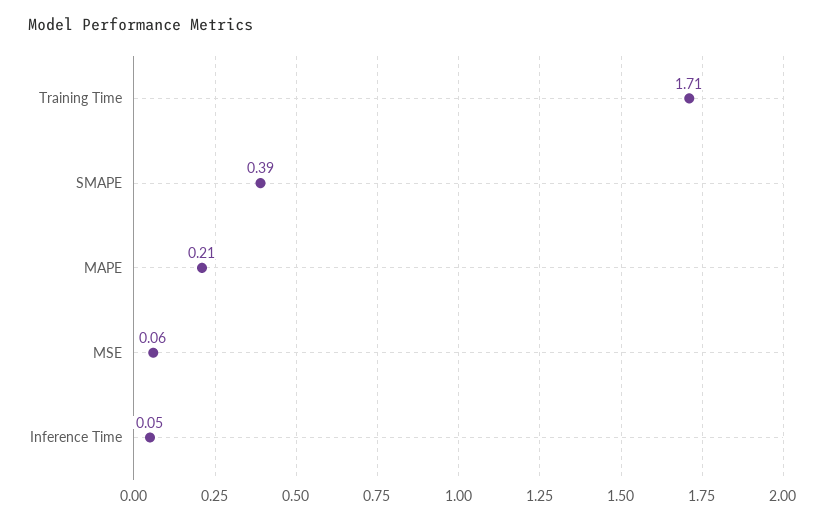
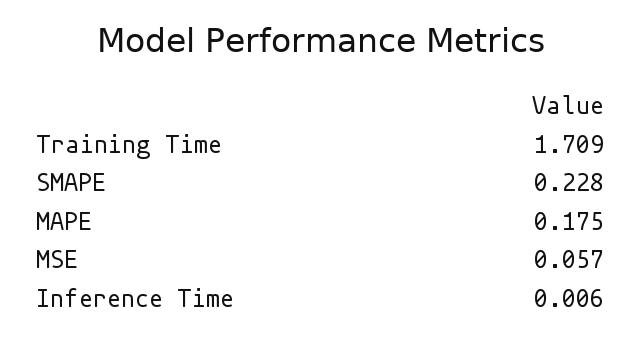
SMAPE: 0.39 -> 0.228
MAPE: 0.21 -> 0.175
Inference Time: 0.05 -> 0.006

